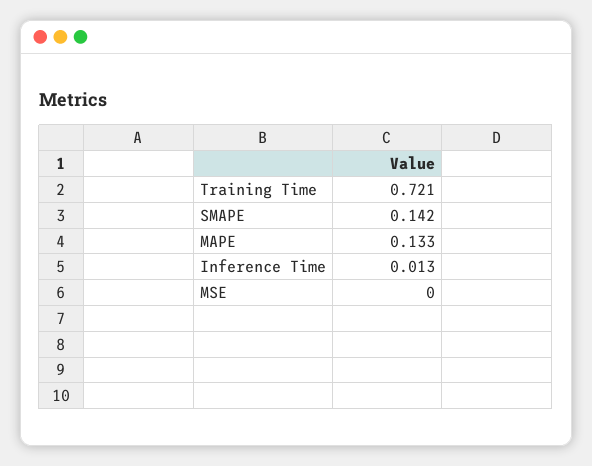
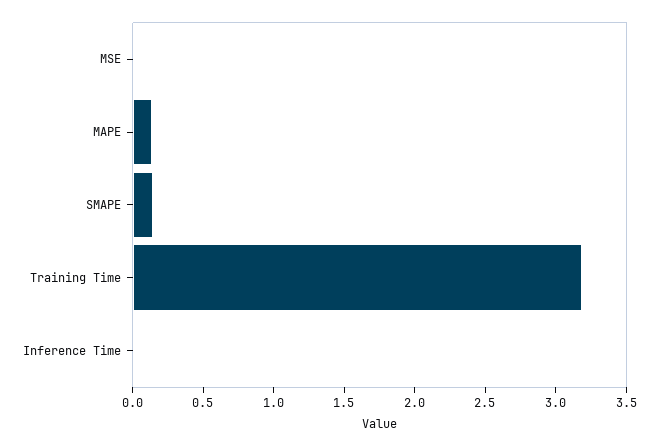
Training Time: 0.721 -> 3.2

